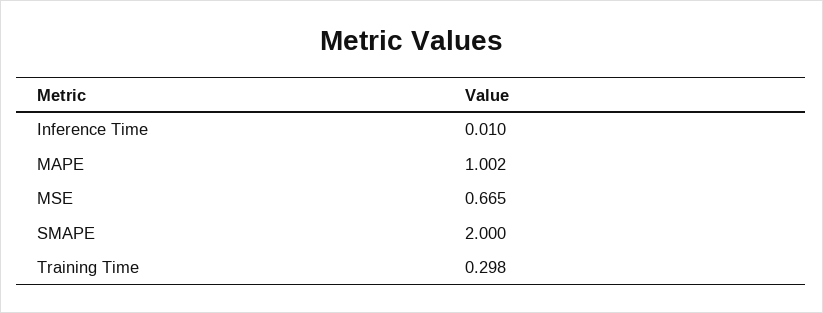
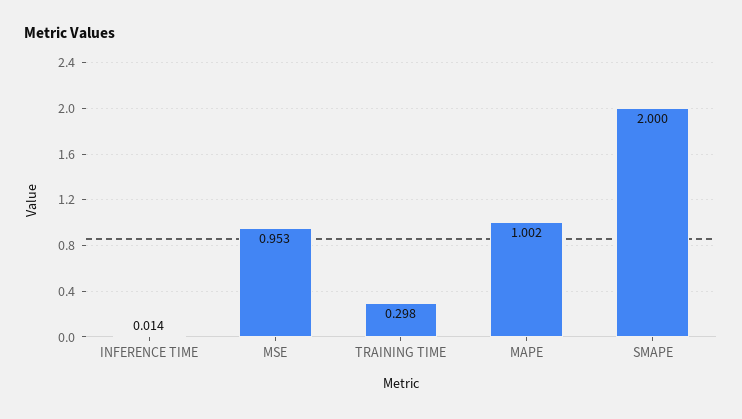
Inference Time: 0.01 -> 0.014
MSE: 0.665 -> 0.953

